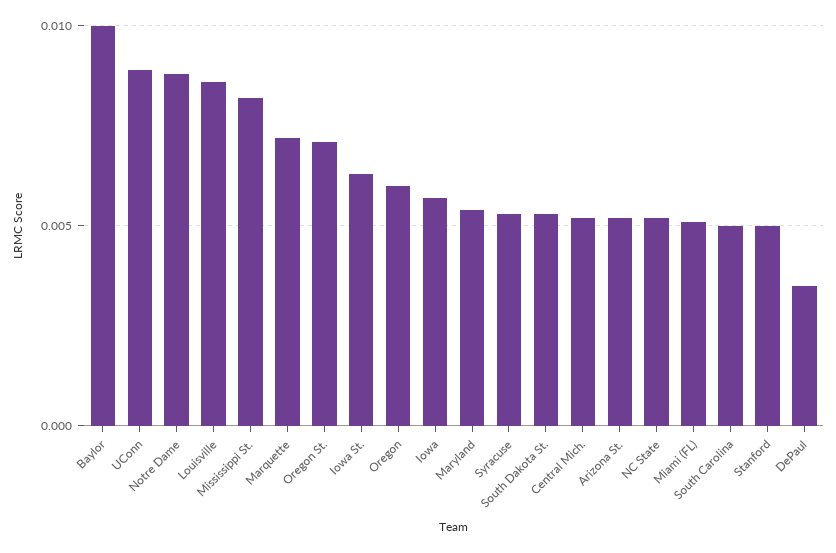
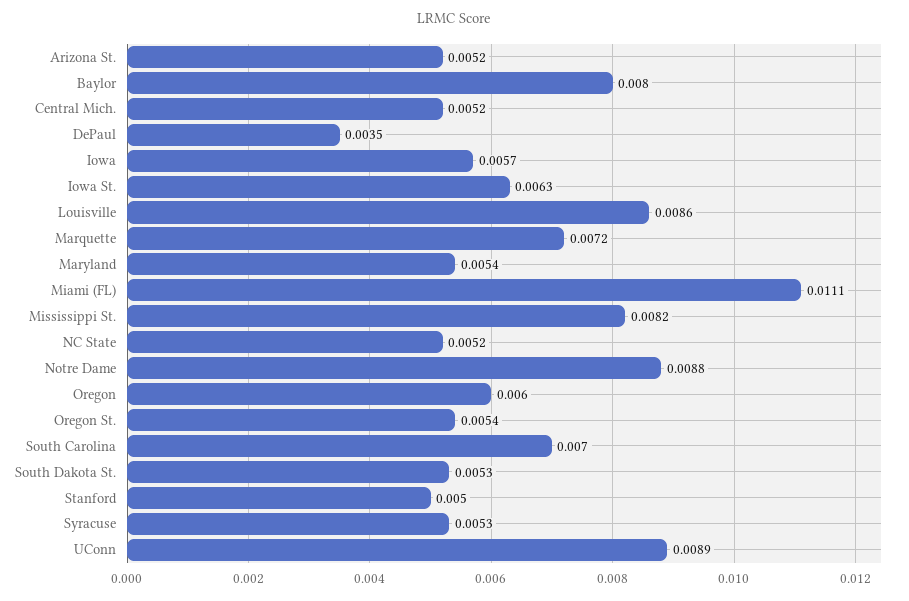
Baylor: 0.01 -> 0.008
Oregon St.: 0.007 -> 0.0054
Miami (FL): 0.005 -> 0.0111
South Carolina: 0.005 -> 0.007

